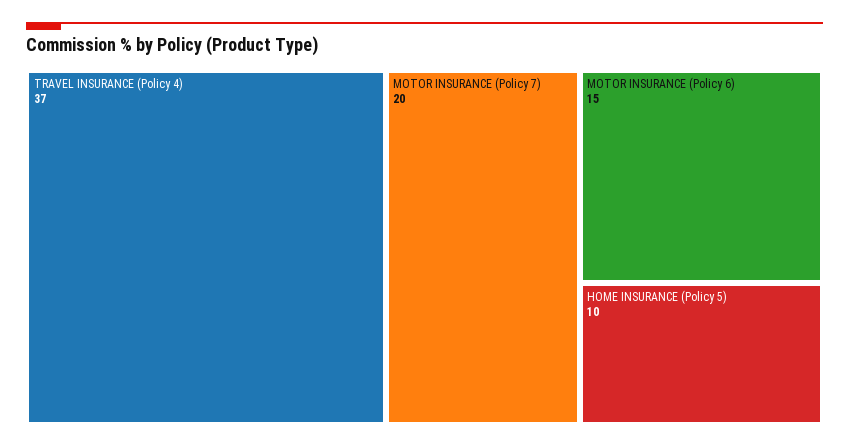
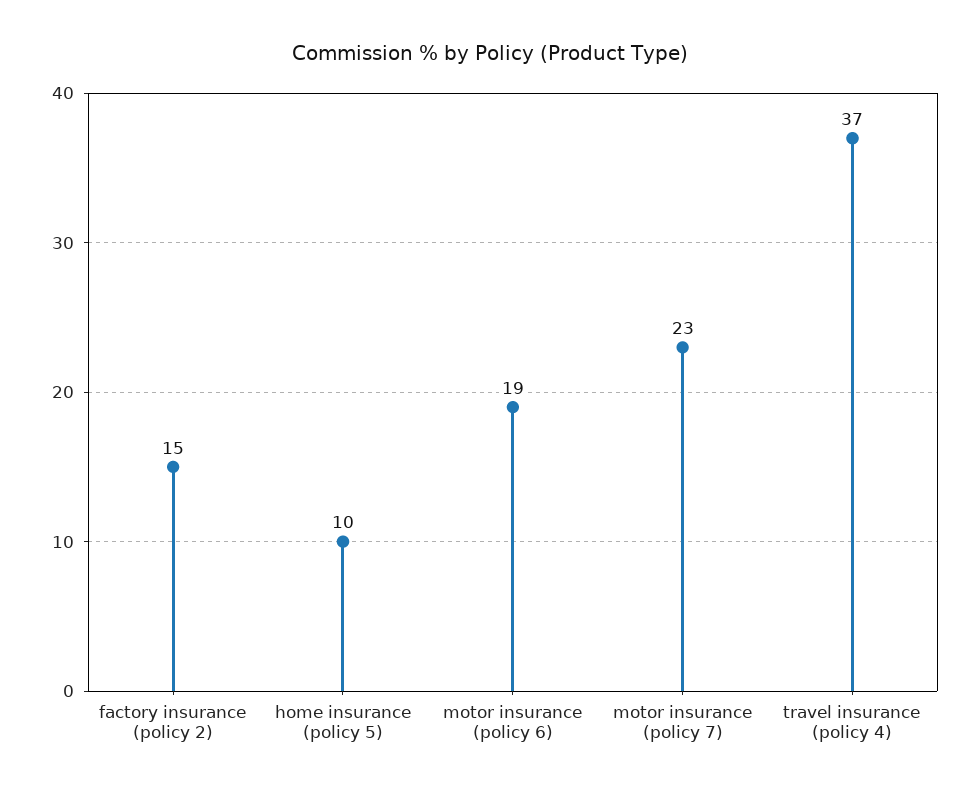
MOTOR INSURANCE (Policy 7): 20 -> 23
MOTOR INSURANCE (Policy 6): 15 -> 19
factory insurance (policy 2): none -> 15

